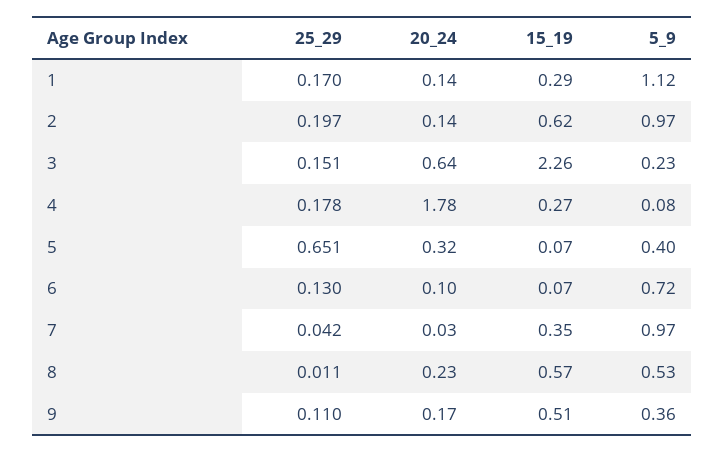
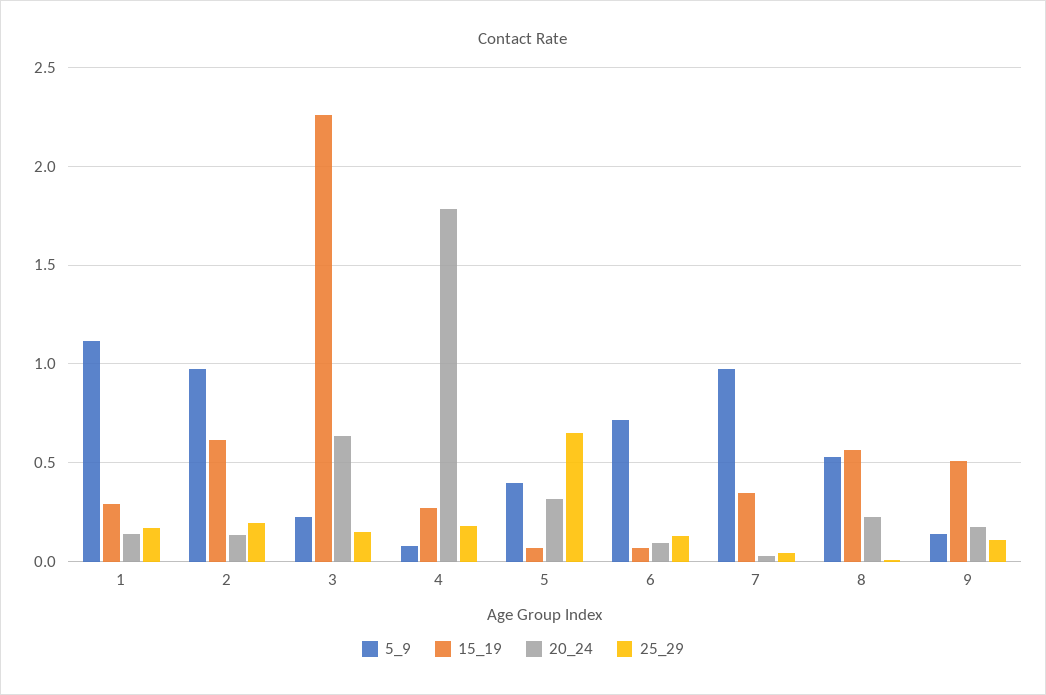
5_9, 9: 0.36 -> 0.15

